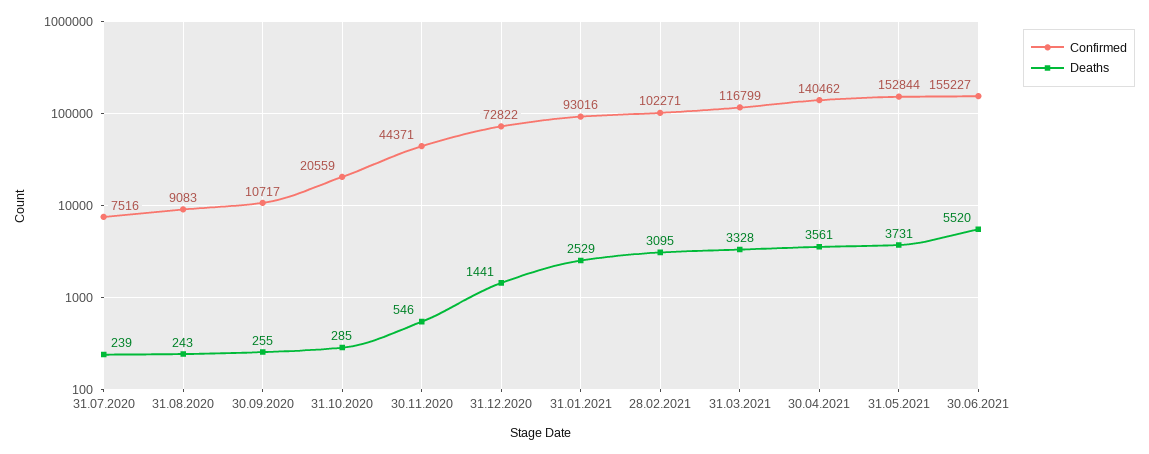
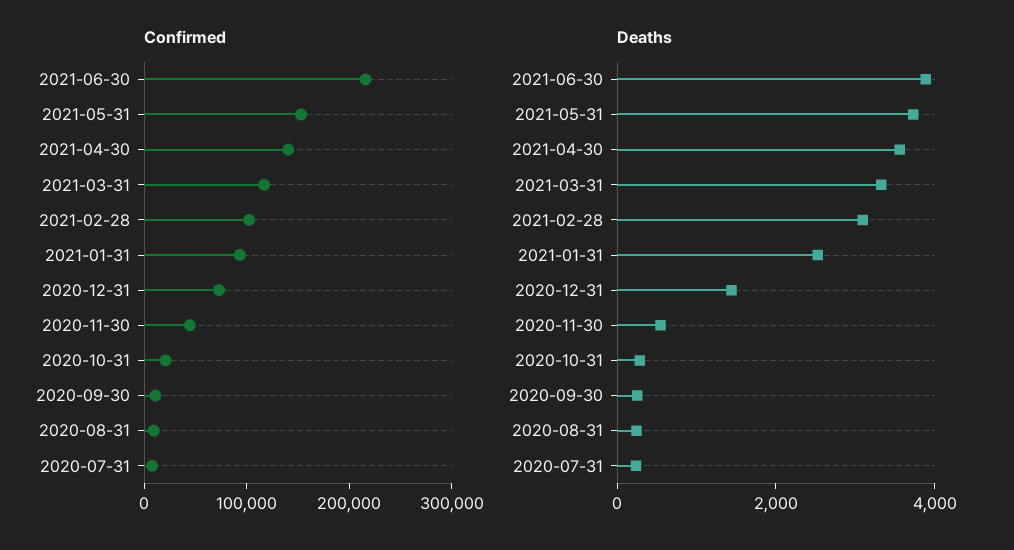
Confirmed, 30.06.2021: 155227 -> 220000
Deaths, 30.06.2021: 5520 -> 4000

